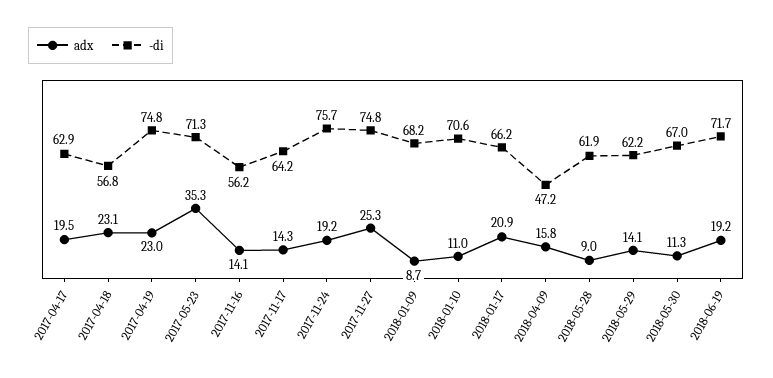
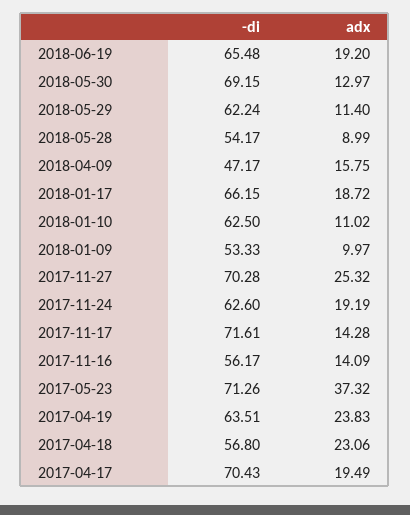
-di, 2017-04-17: 62.9 -> 70.43
adx, 2017-04-19: 23 -> 23.83
-di, 2017-04-19: 74.8 -> 63.51
adx, 2017-05-23: 35.3 -> 37.32
-di, 2017-11-17: 64.2 -> 71.61
-di, 2017-11-24: 75.7 -> 62.6
-di, 2017-11-27: 74.8 -> 70.28
adx, 2018-01-09: 8.7 -> 9.97
-di, 2018-01-09: 68.2 -> 53.33
-di, 2018-01-10: 70.6 -> 62.5
adx, 2018-01-17: 20.9 -> 18.72
-di, 2018-05-28: 61.9 -> 54.17
adx, 2018-05-29: 14.1 -> 11.4
adx, 2018-05-30: 11.3 -> 12.97
-di, 2018-05-30: 67 -> 69.15
-di, 2018-06-19: 71.7 -> 65.48

